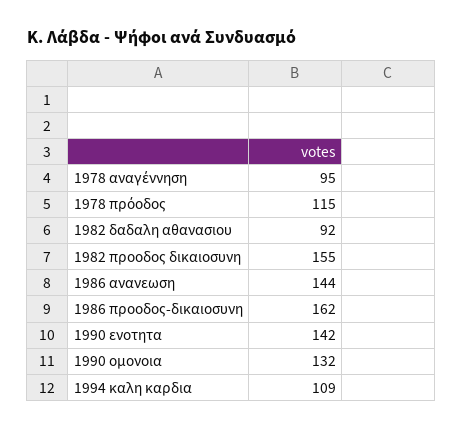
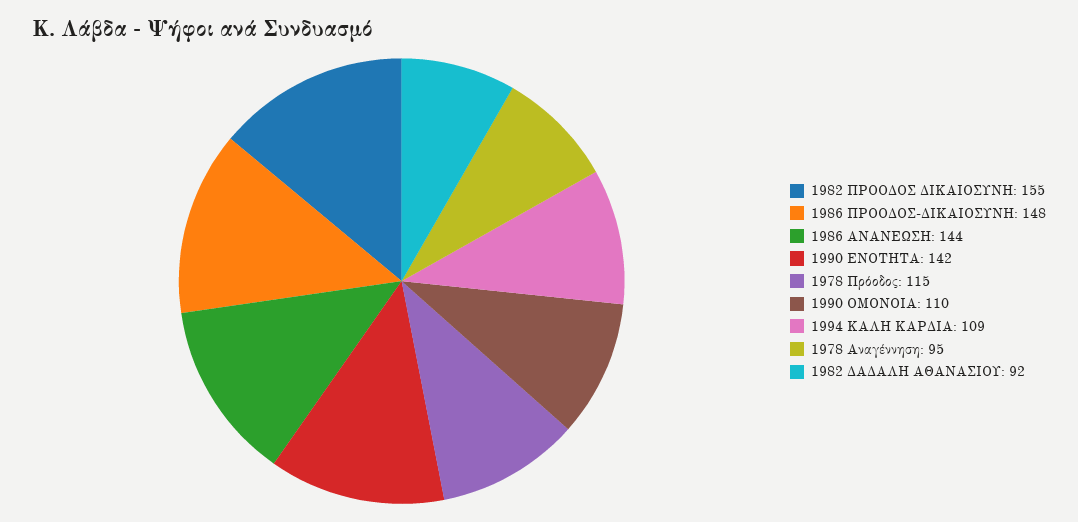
1986 προοδος-δικαιοσυνη: 162 -> 148
1990 ομονοια: 132 -> 110

